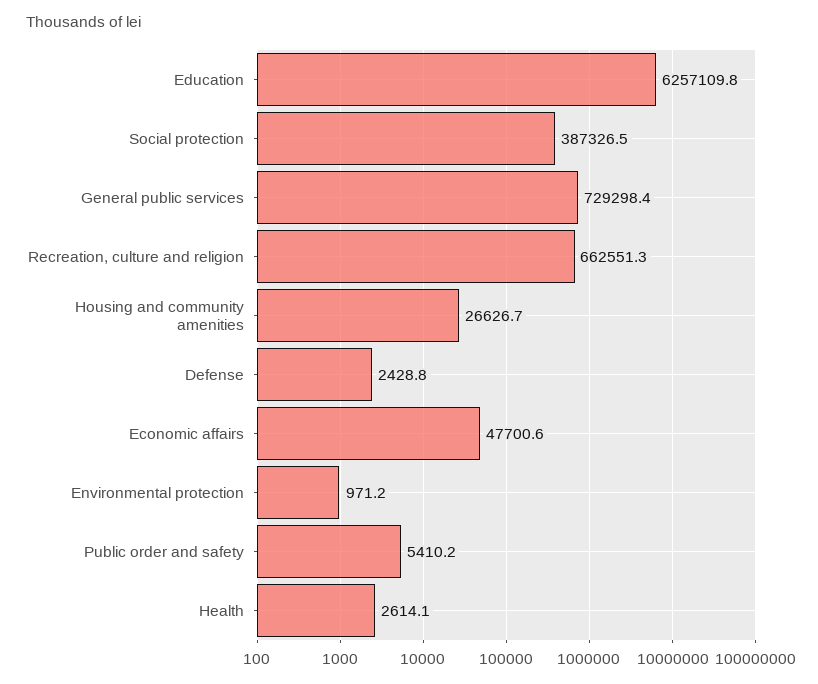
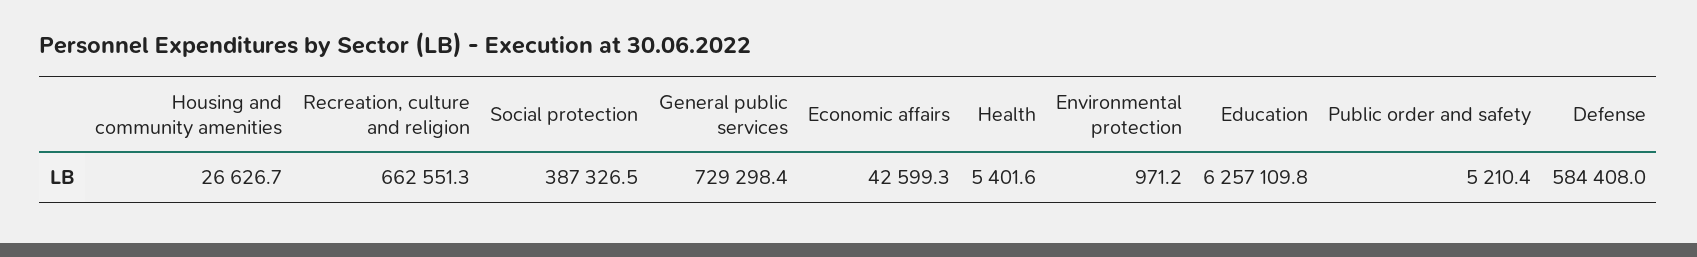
Defense: 2428.8 -> 584408
Economic affairs: 47700.6 -> 42599.3
Public order and safety: 5410.2 -> 5210.4
Health: 2614.1 -> 5401.6

